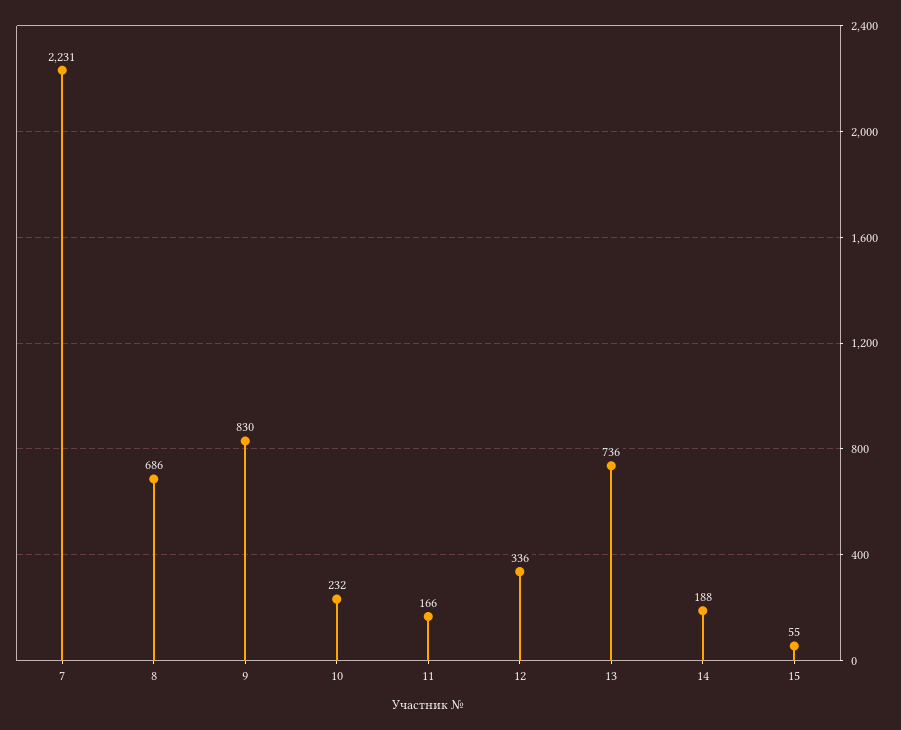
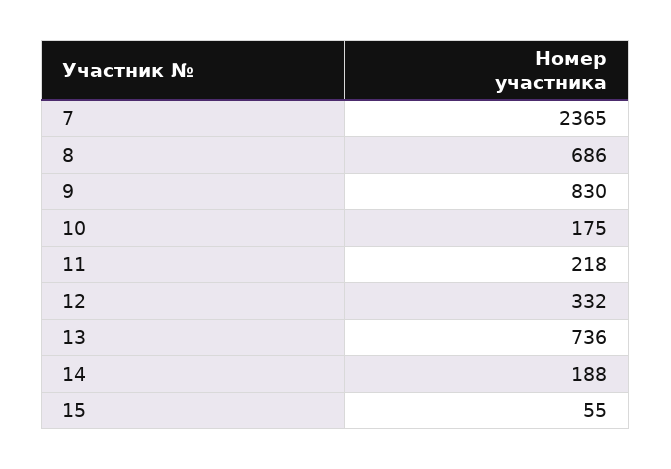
7: 2231 -> 2365
10: 232 -> 175
11: 166 -> 218
12: 336 -> 332

